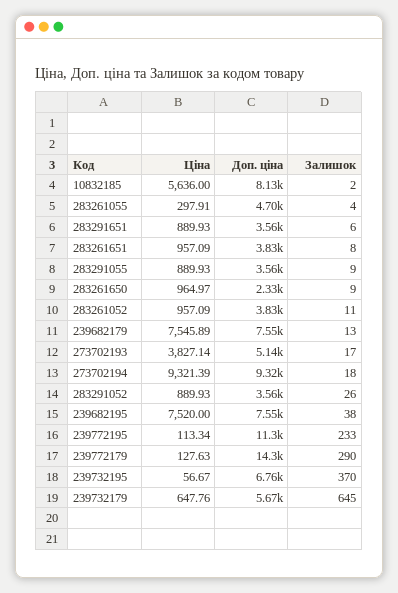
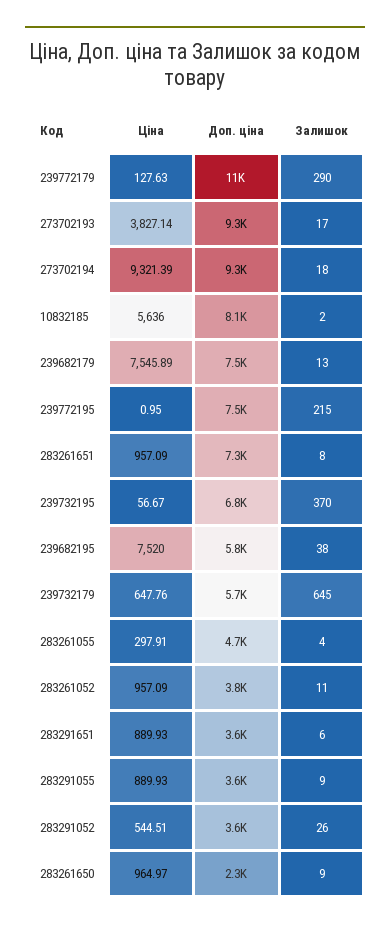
Доп. ціна, 283261651: 3830 -> 7300
Доп. ціна, 273702193: 5140 -> 9300
Ціна, 283291052: 889.93 -> 544.51
Доп. ціна, 239682195: 7550 -> 5800
Ціна, 239772195: 113.34 -> 0.95
Доп. ціна, 239772195: 11300 -> 7500
Залишок, 239772195: 233 -> 215
Доп. ціна, 239772179: 14300 -> 11000

